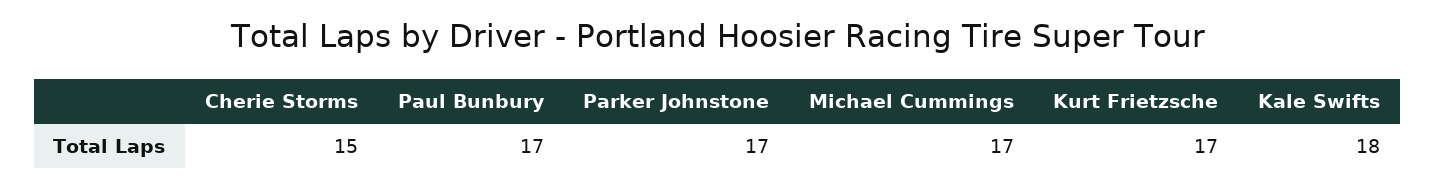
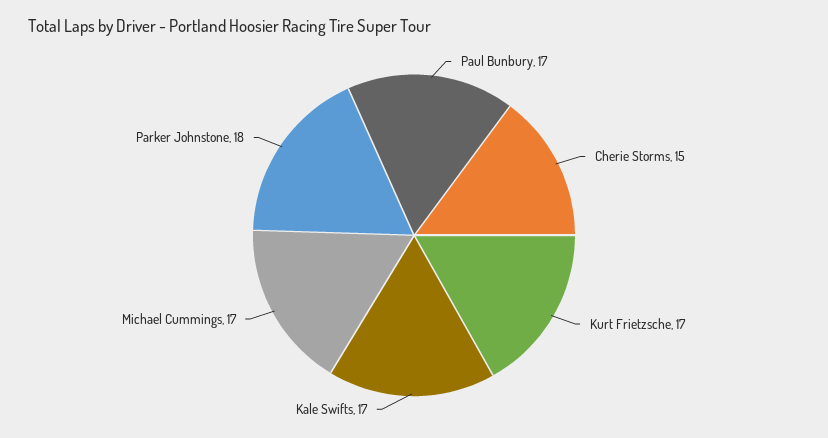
Parker Johnstone: 17 -> 18
Kale Swifts: 18 -> 17

